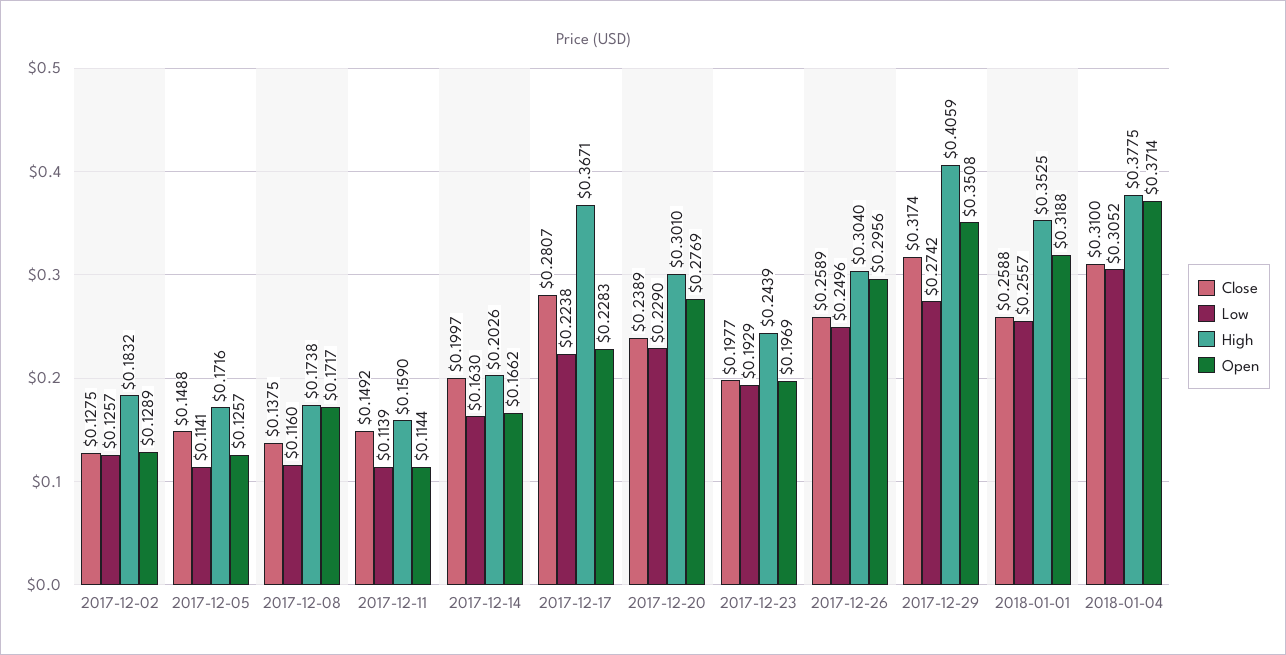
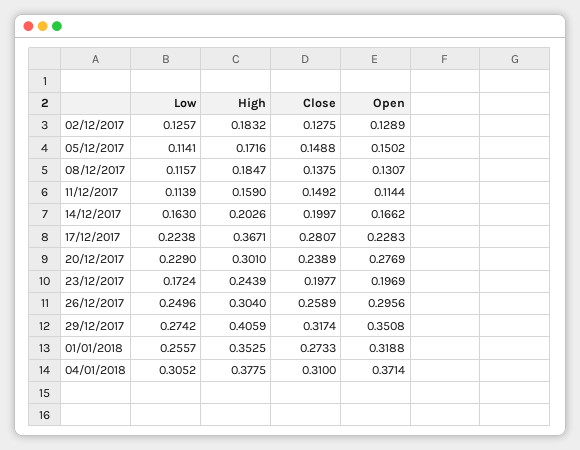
Open, 2017-12-05: 0.1257 -> 0.1502
Low, 2017-12-08: 0.116 -> 0.1157
High, 2017-12-08: 0.1738 -> 0.1847
Open, 2017-12-08: 0.1717 -> 0.1307
Low, 2017-12-23: 0.1929 -> 0.1724
Close, 2018-01-01: 0.2588 -> 0.2733

